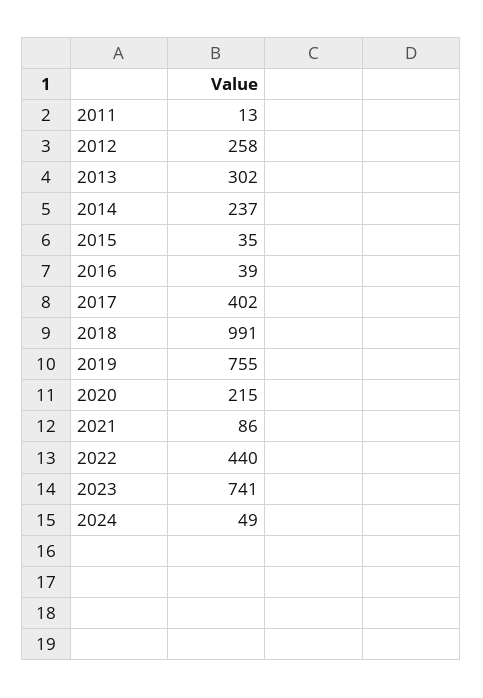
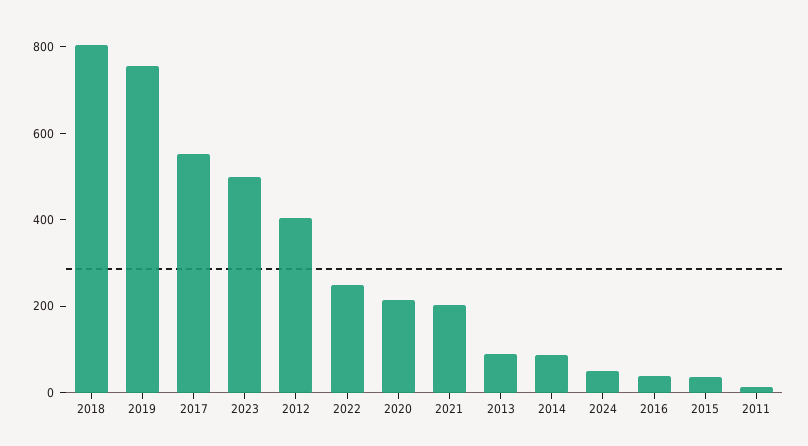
2012: 258 -> 400
2013: 302 -> 100
2014: 237 -> 100
2017: 402 -> 550
2018: 991 -> 800
2021: 86 -> 200
2022: 440 -> 250
2023: 741 -> 500

